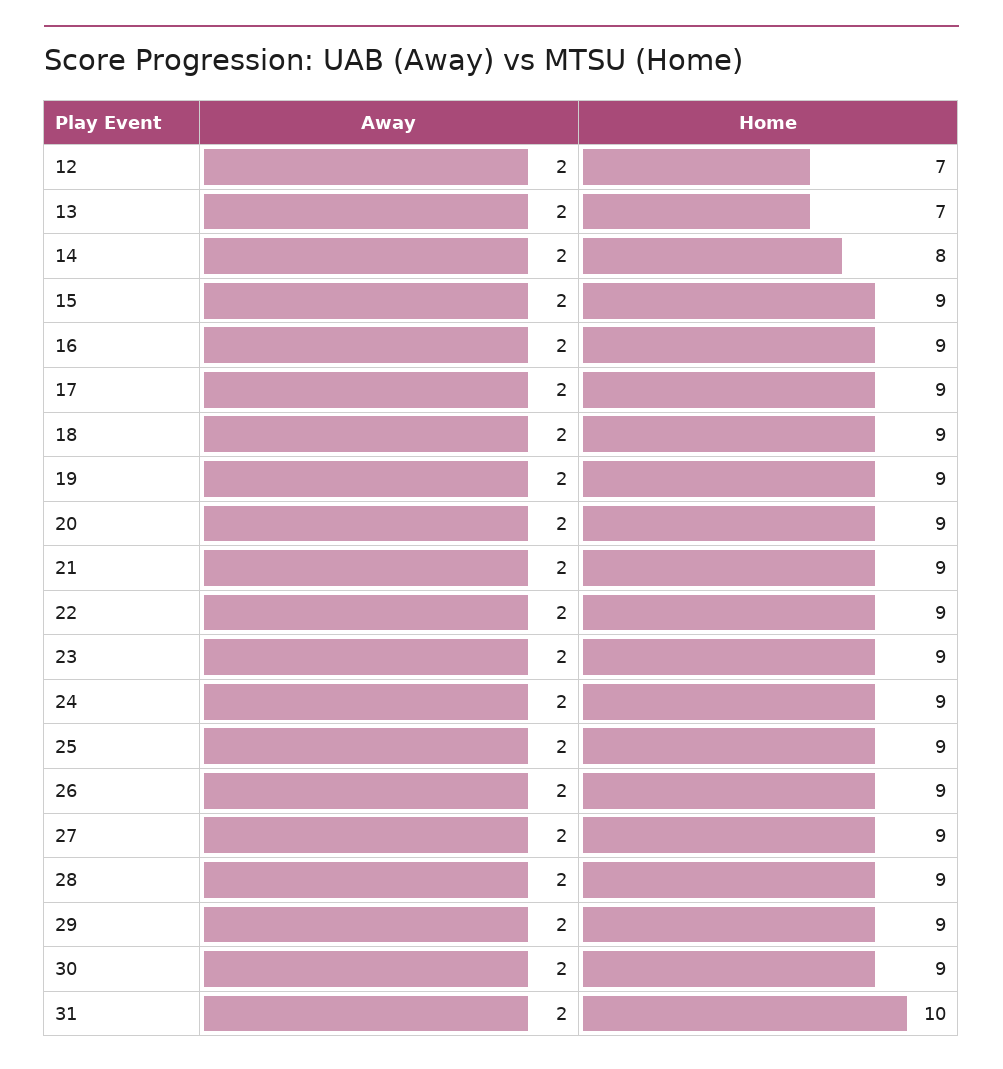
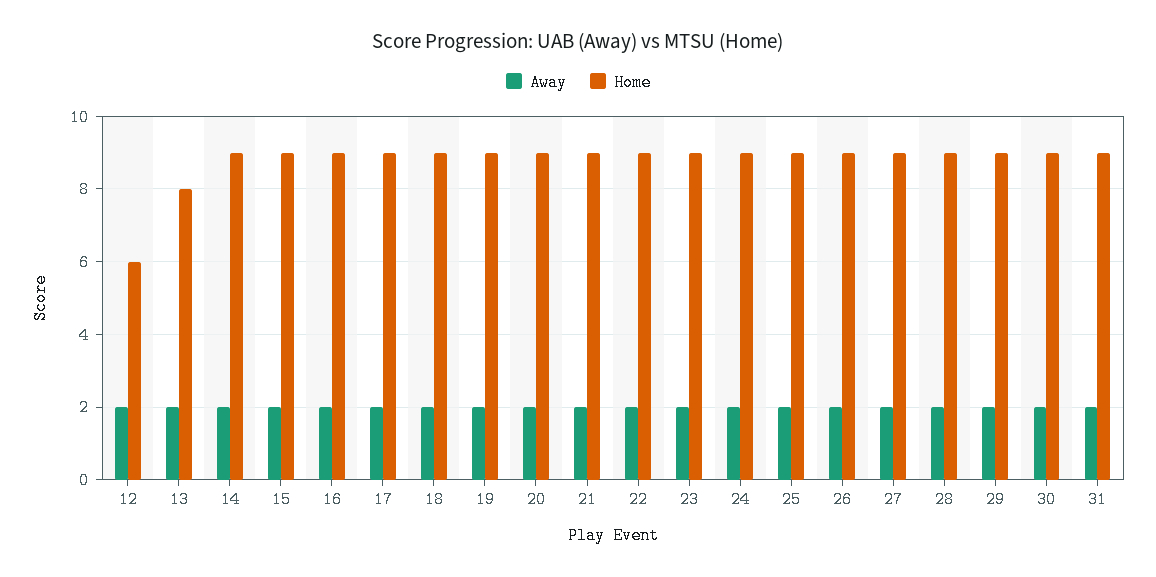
Home, 12: 7 -> 6
Home, 13: 7 -> 8
Home, 14: 8 -> 9
Home, 31: 10 -> 9

